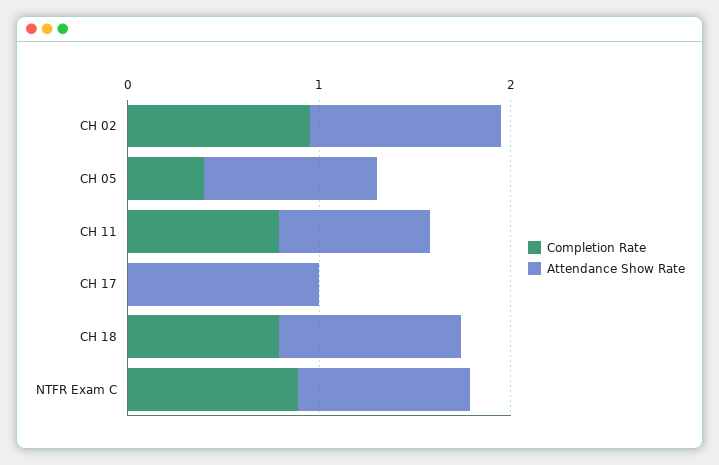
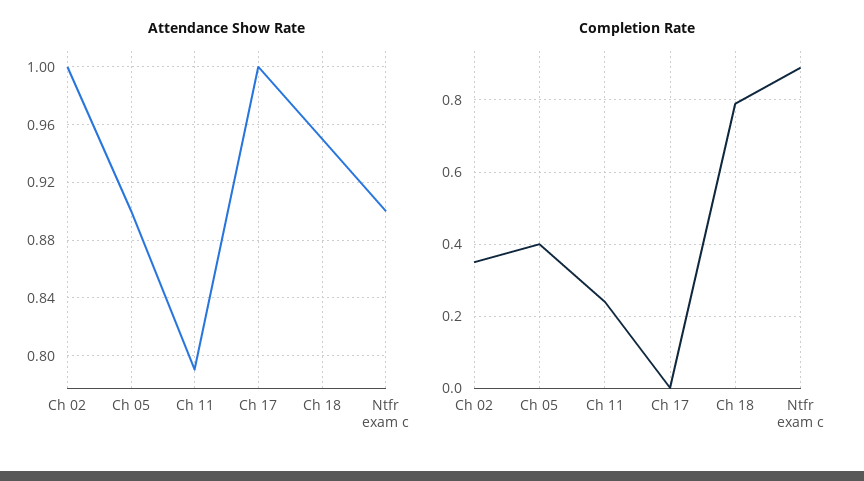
Completion Rate, CH 02: 1 -> 0.35
Completion Rate, CH 11: 0.8 -> 0.25

